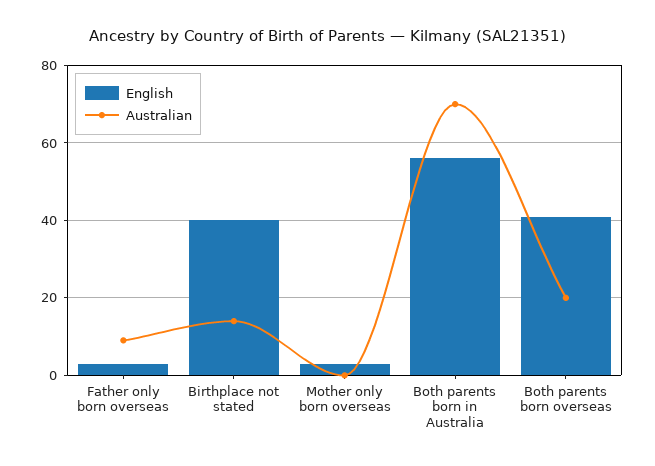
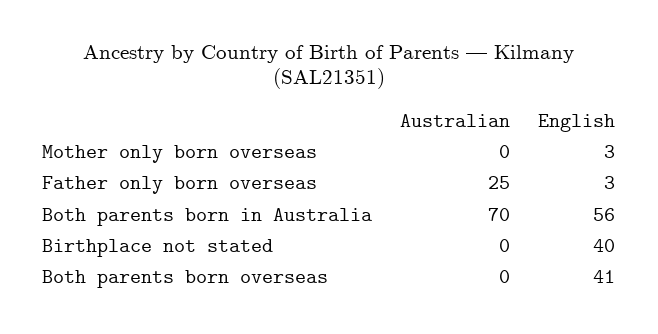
Australian, Father only born overseas: 10 -> 25
Australian, Birthplace not stated: 15 -> 0
Australian, Both parents born overseas: 20 -> 0

